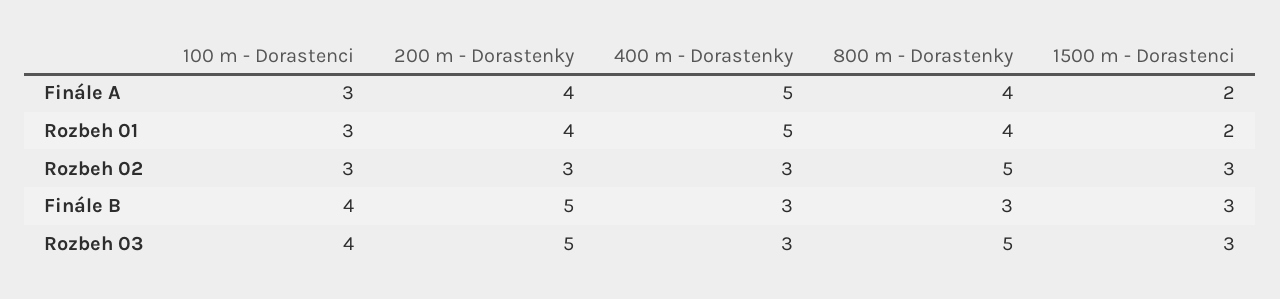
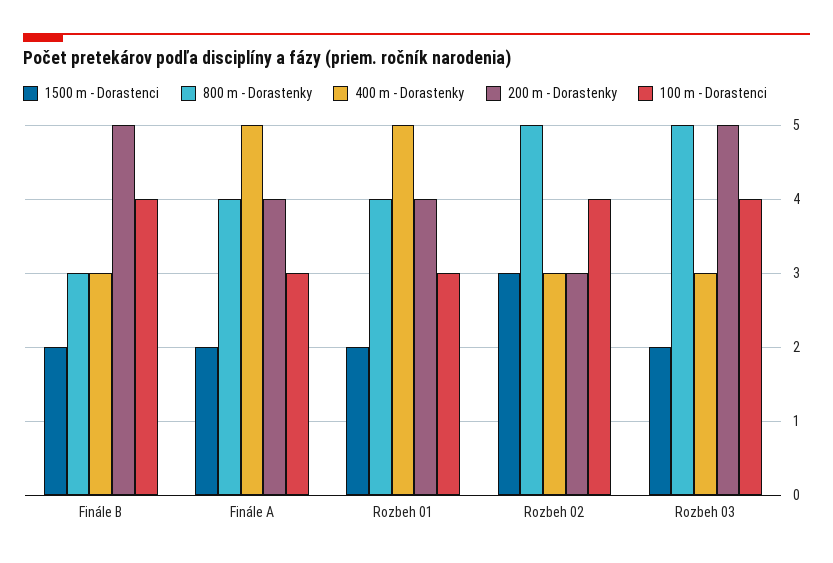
100 m - Dorastenci, Rozbeh 02: 3 -> 4
1500 m - Dorastenci, Finále B: 3 -> 2
1500 m - Dorastenci, Rozbeh 03: 3 -> 2

